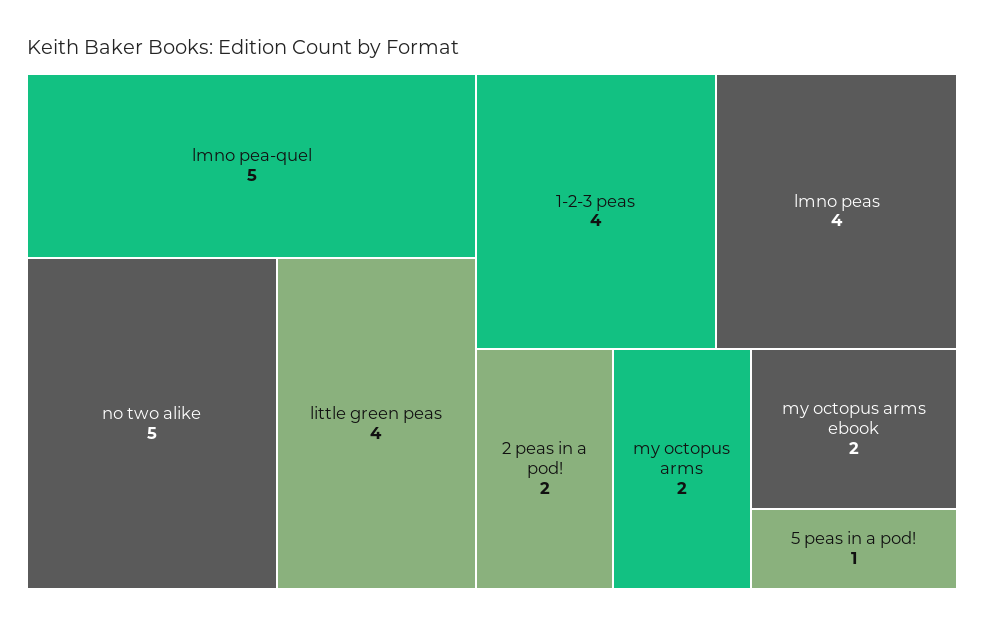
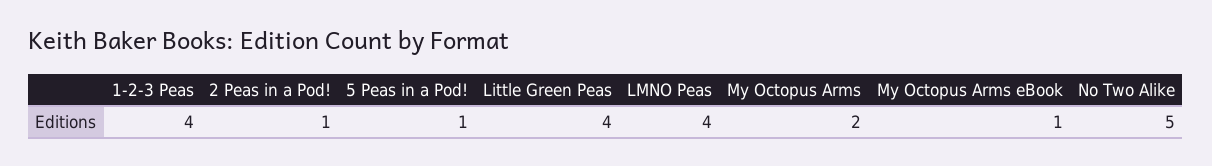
lmno pea-quel: 5 -> none
2 peas in a pod!: 2 -> 1
my octopus arms ebook: 2 -> 1

